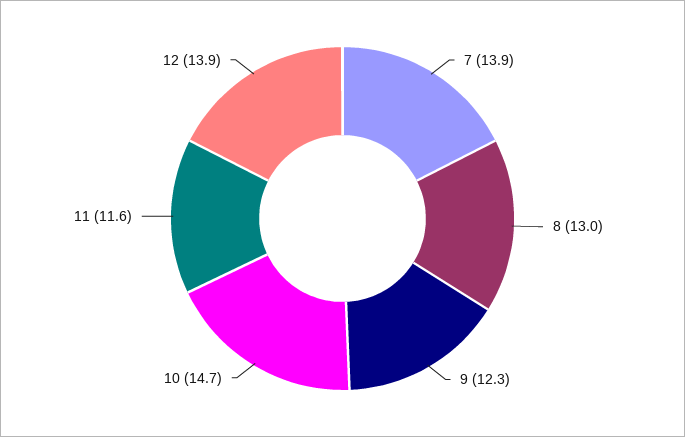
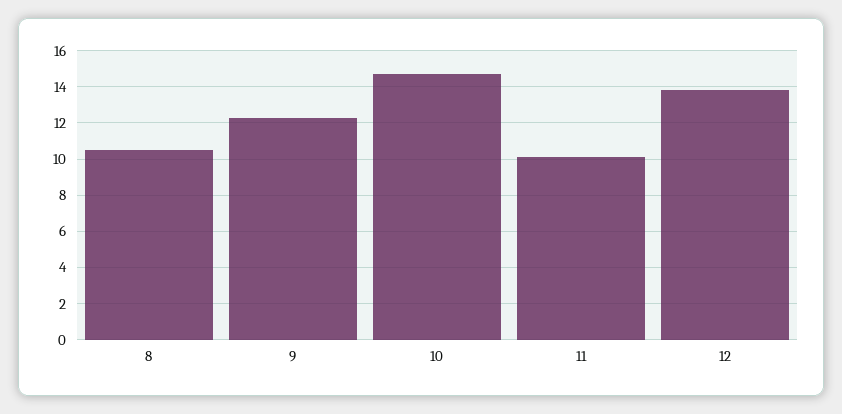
7: 13.9 -> none
8: 13 -> 10.5
11: 11.6 -> 10

